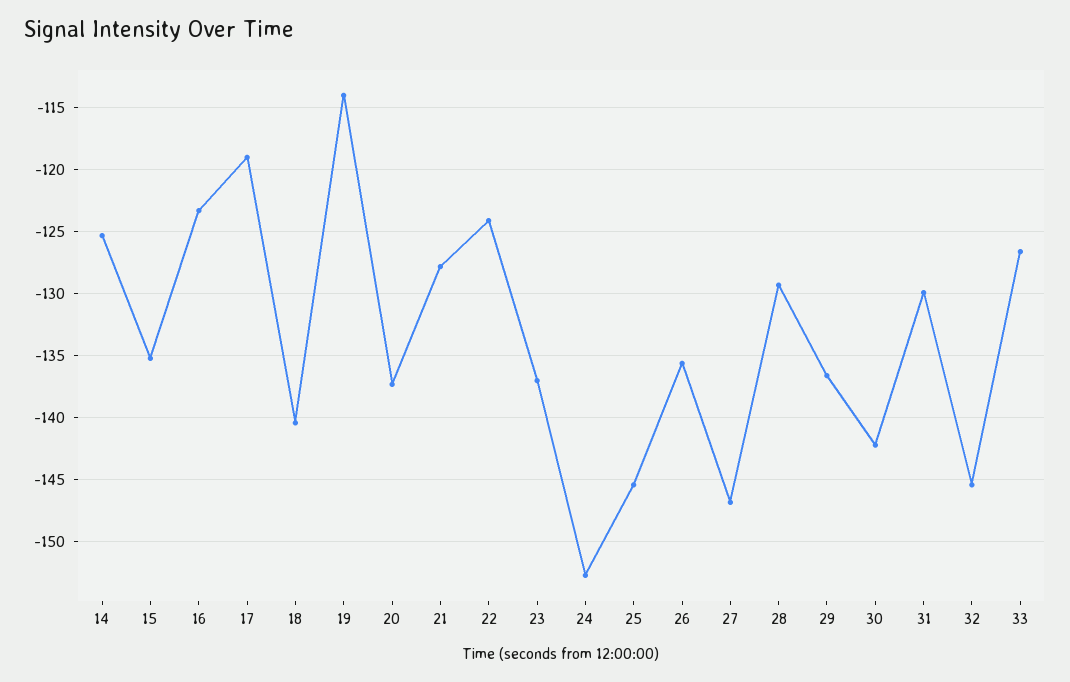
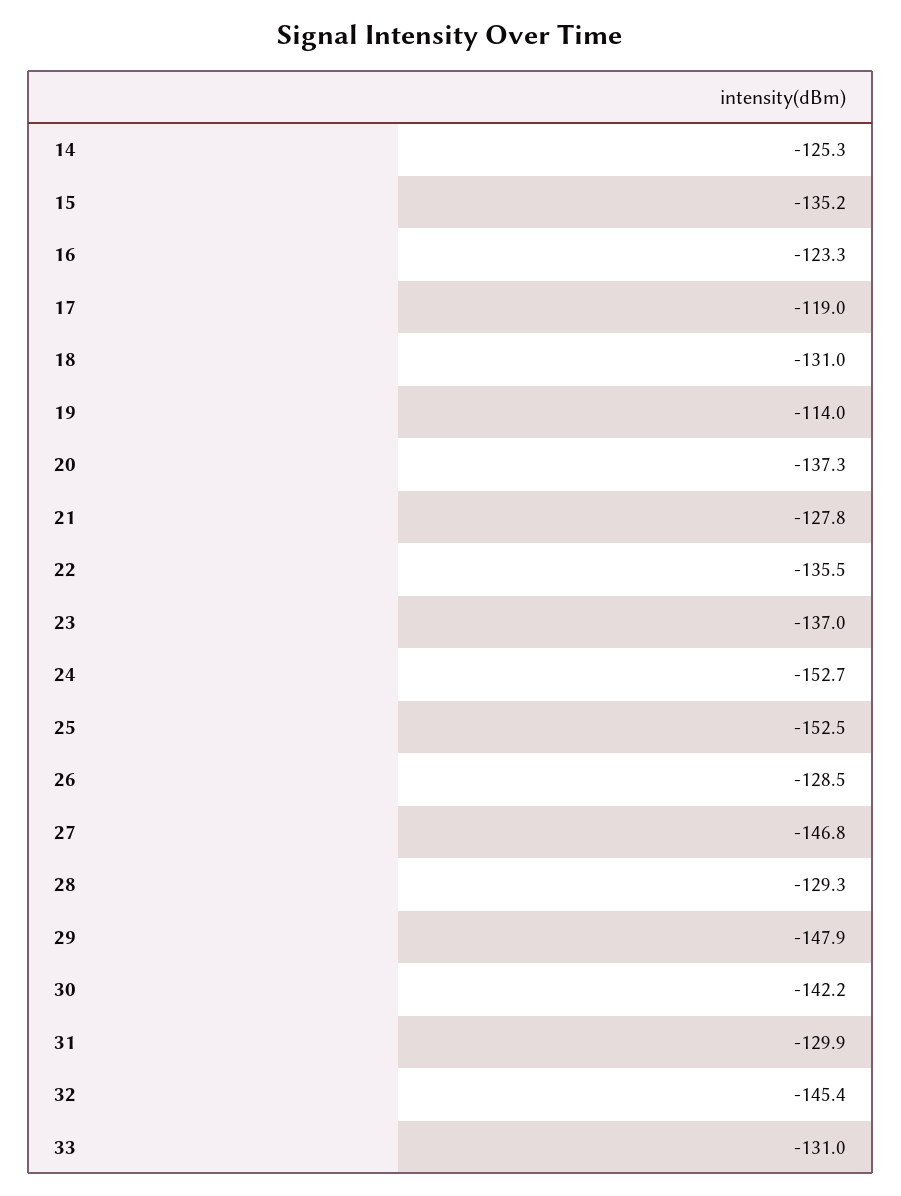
18: -140.5 -> -131
22: -124 -> -135.5
25: -145.5 -> -152.5
26: -135.5 -> -128.5
29: -136.5 -> -147.9
33: -126.5 -> -131

